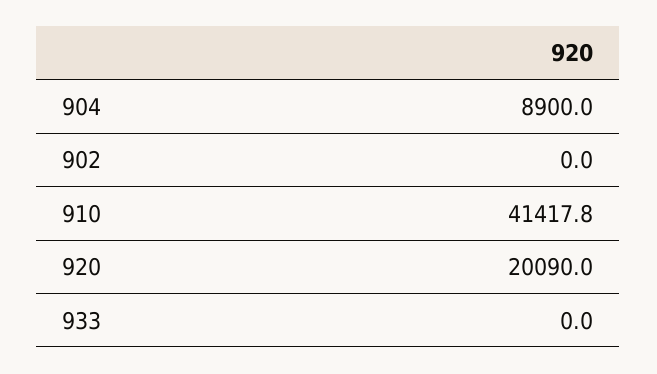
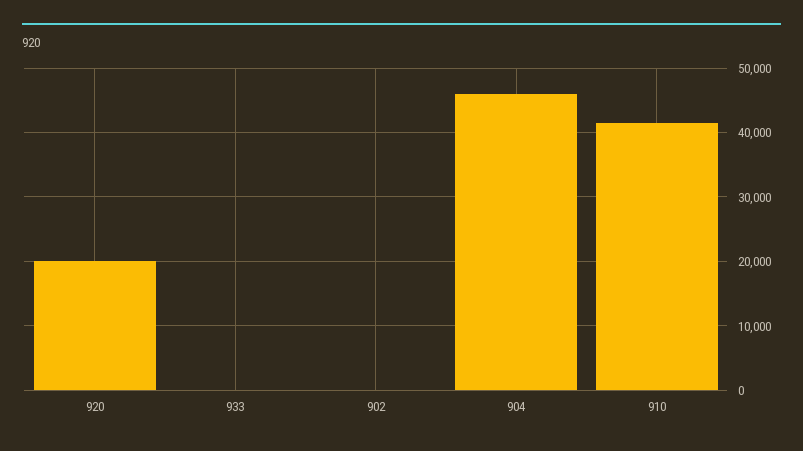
904: 8900 -> 46000

